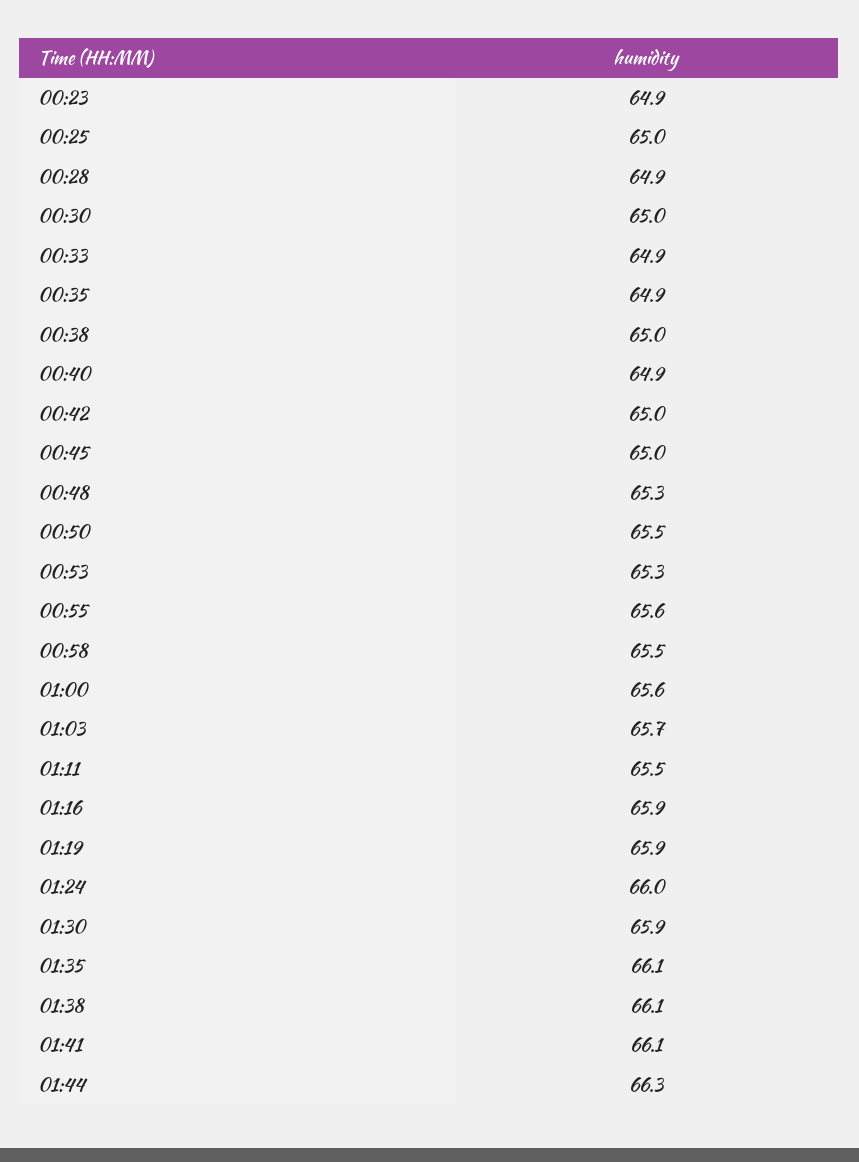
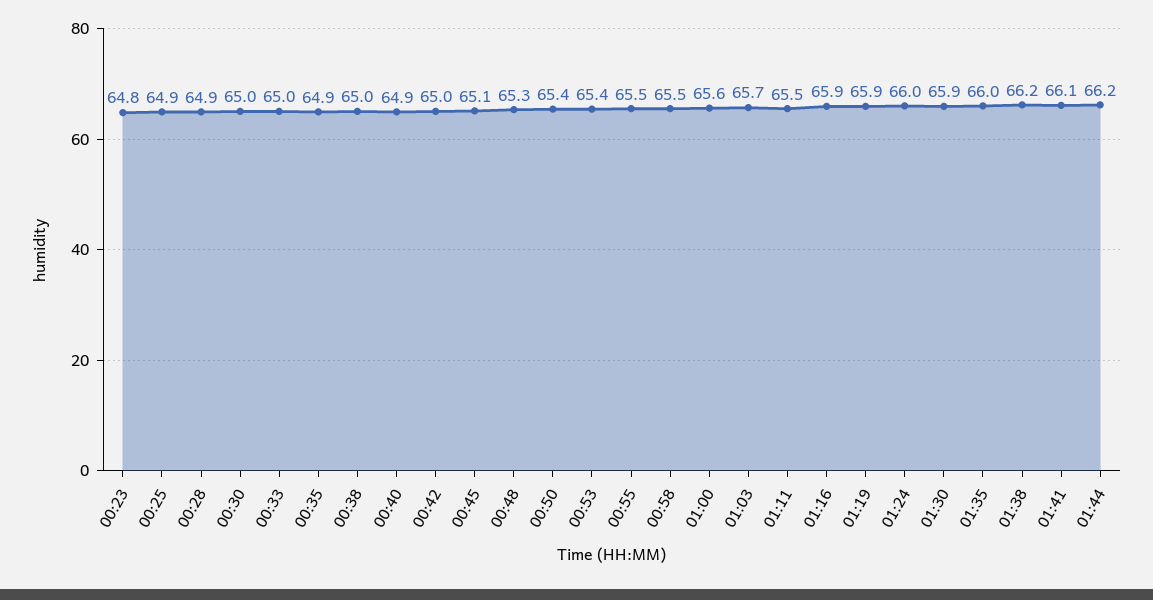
00:23: 64.9 -> 64.8
00:25: 65 -> 64.9
00:33: 64.9 -> 65
00:45: 65 -> 65.1
00:50: 65.5 -> 65.4
00:53: 65.3 -> 65.4
00:55: 65.6 -> 65.5
01:35: 66.1 -> 66
01:38: 66.1 -> 66.2
01:44: 66.3 -> 66.2

